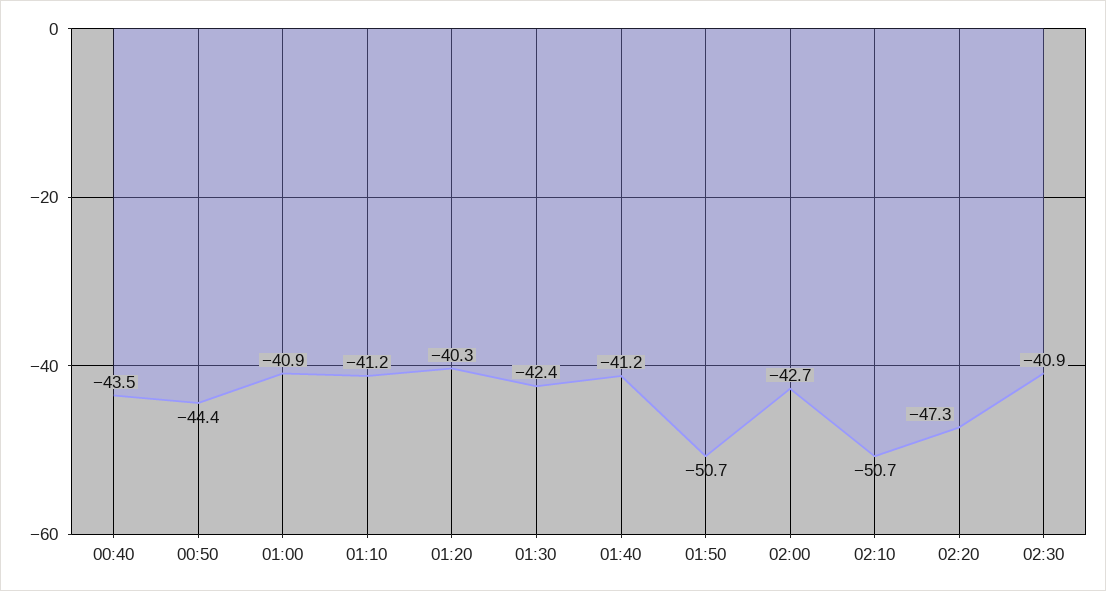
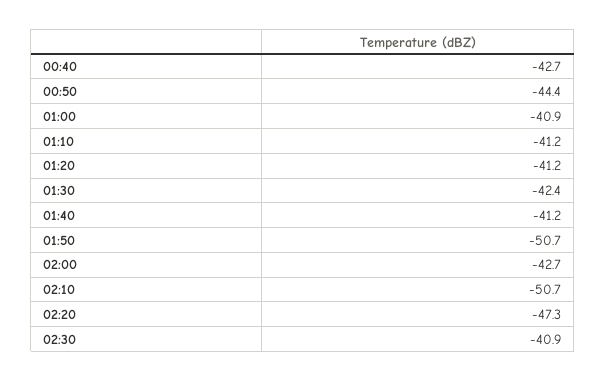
00:40: -43.5 -> -42.7
01:20: -40.3 -> -41.2

